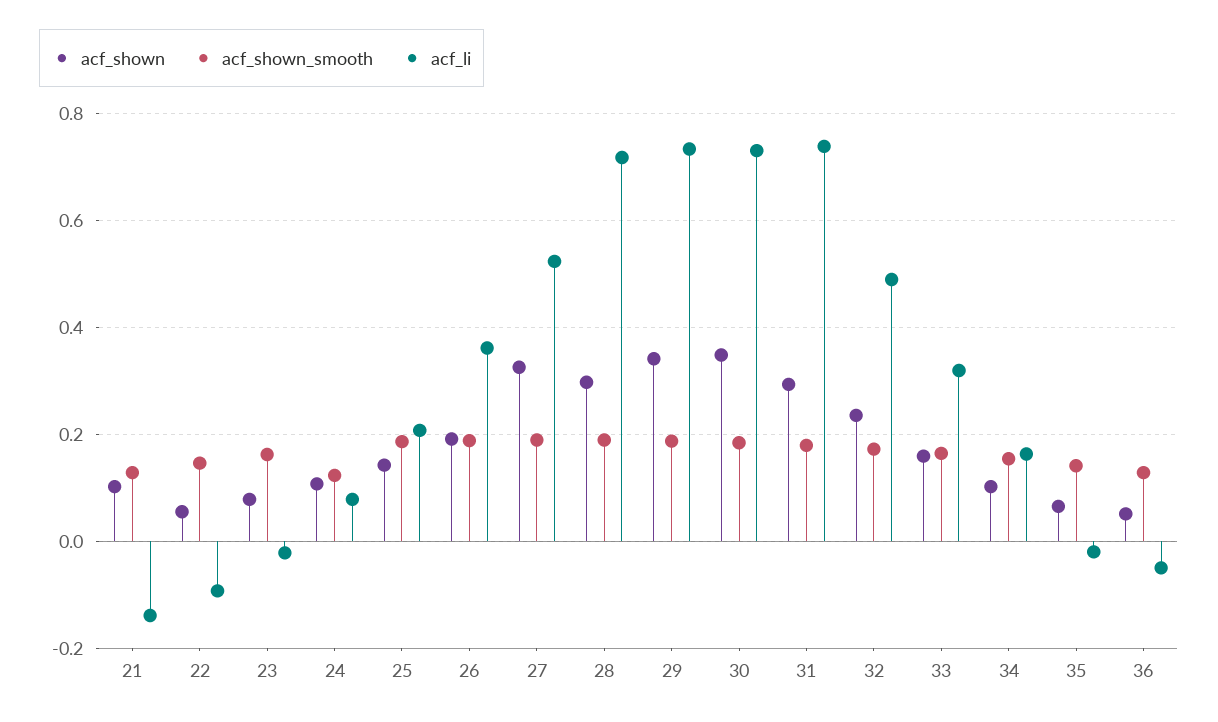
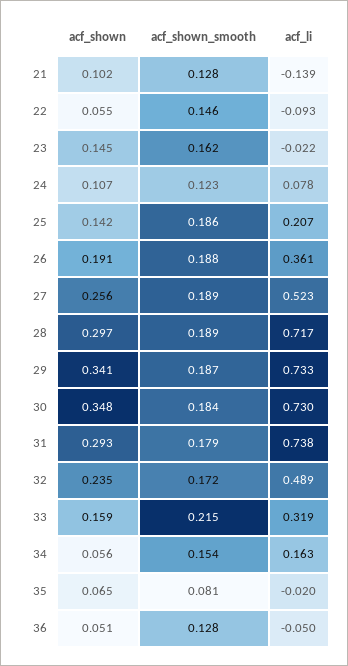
acf_shown, 23: 0.08 -> 0.145
acf_shown, 27: 0.32 -> 0.256
acf_shown_smooth, 33: 0.16 -> 0.215
acf_shown, 34: 0.1 -> 0.056
acf_shown_smooth, 35: 0.14 -> 0.081

